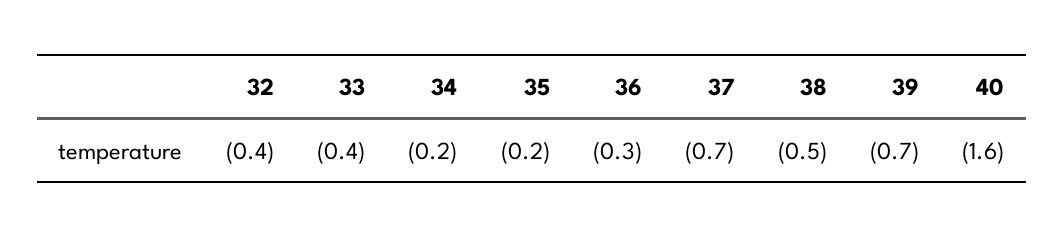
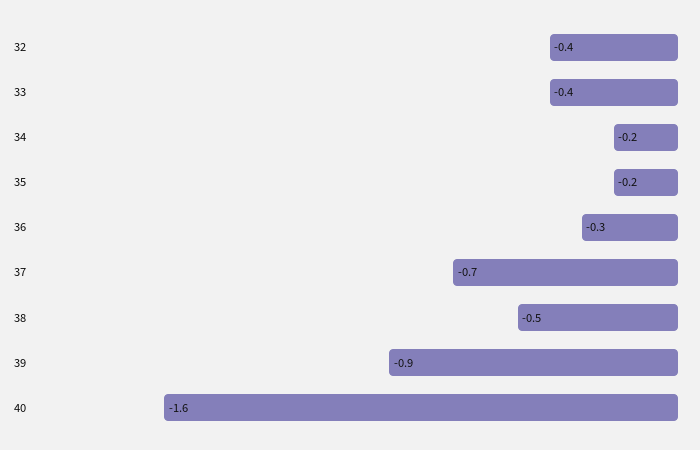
39: -0.7 -> -0.9

